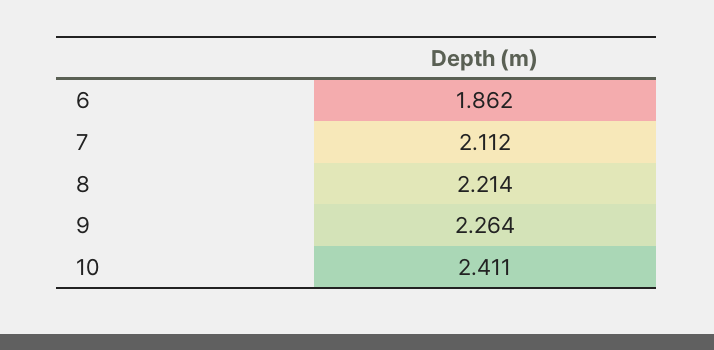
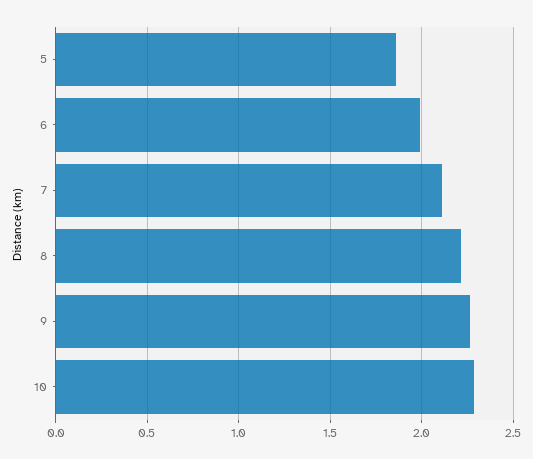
6: 1.862 -> 2
10: 2.411 -> 2.3
5: none -> 1.85

